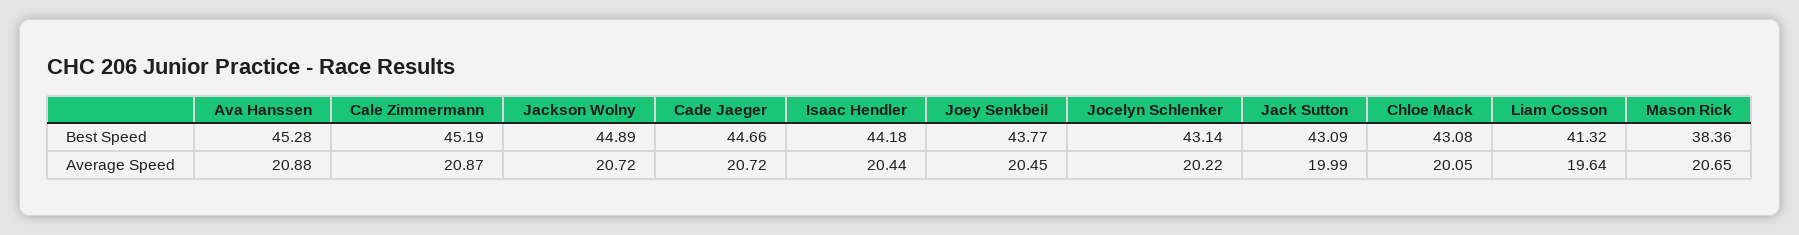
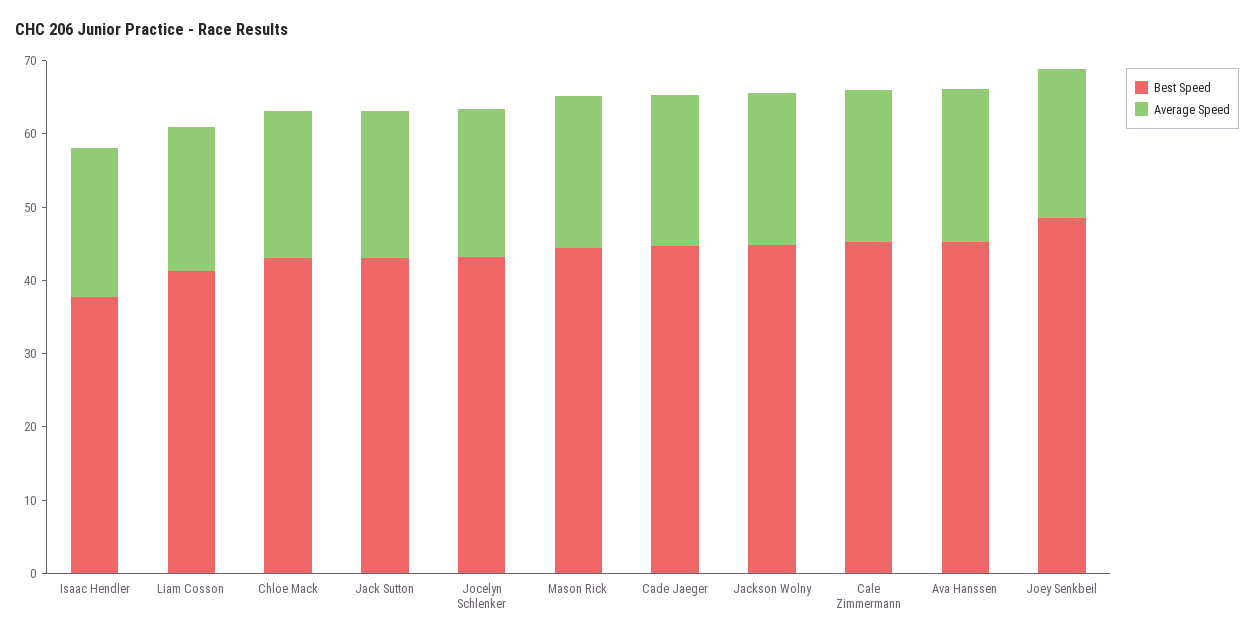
Best Speed, Isaac Hendler: 44.18 -> 38
Best Speed, Joey Senkbeil: 43.77 -> 48
Best Speed, Mason Rick: 38.36 -> 44

